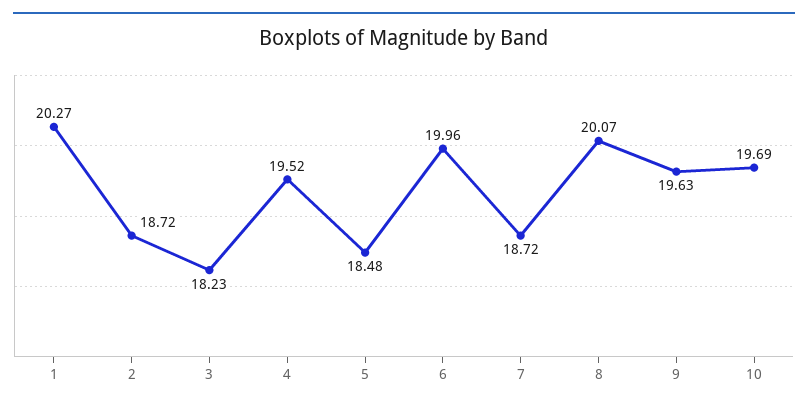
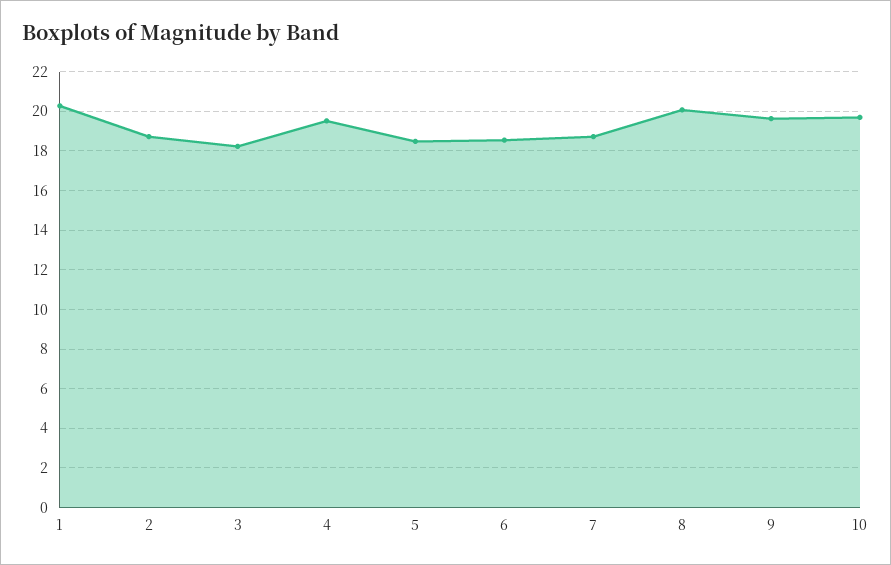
6: 19.96 -> 18.5

